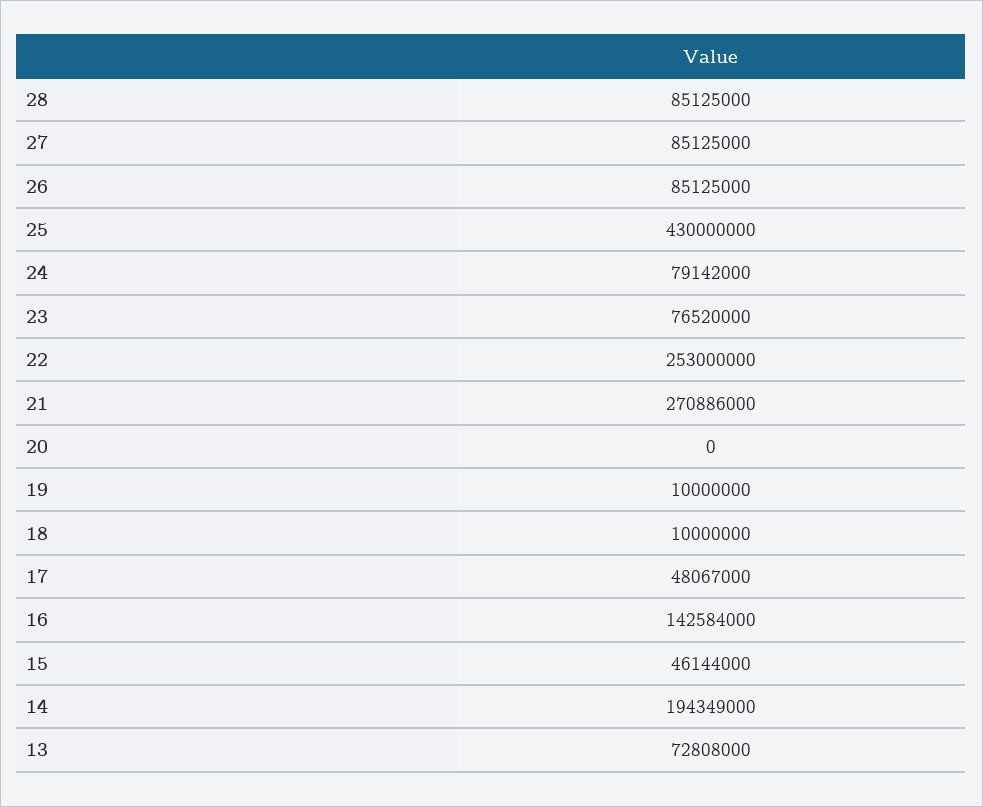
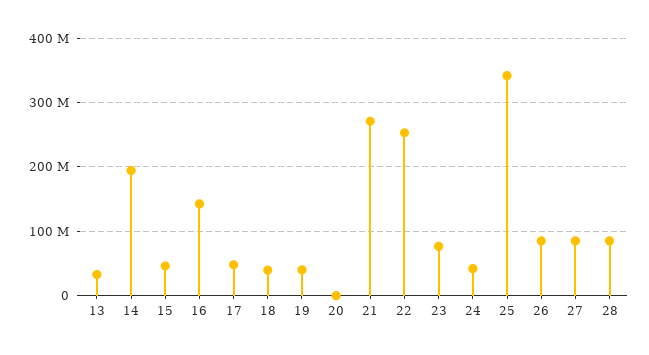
25: 430000000 -> 340000000
24: 79142000 -> 40000000
19: 10000000 -> 40000000
18: 10000000 -> 40000000
13: 72808000 -> 30000000

